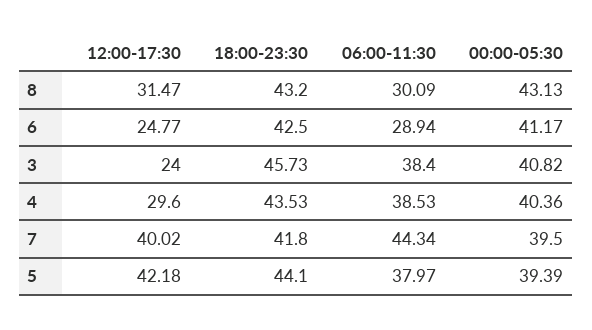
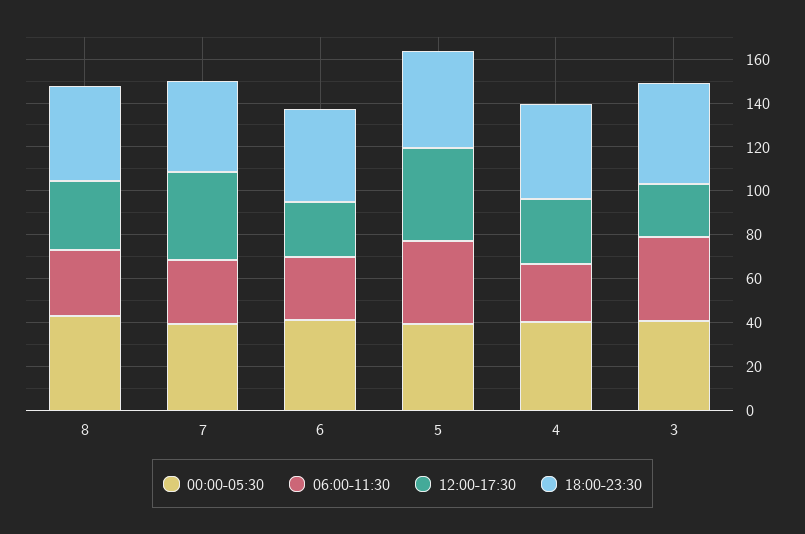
06:00-11:30, 4: 38.53 -> 25
06:00-11:30, 7: 44.34 -> 30

